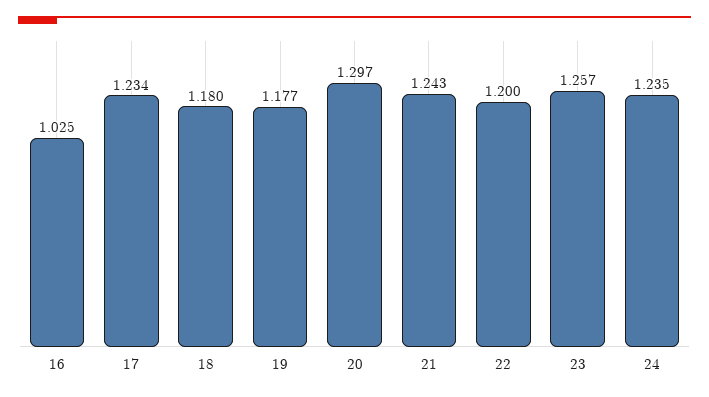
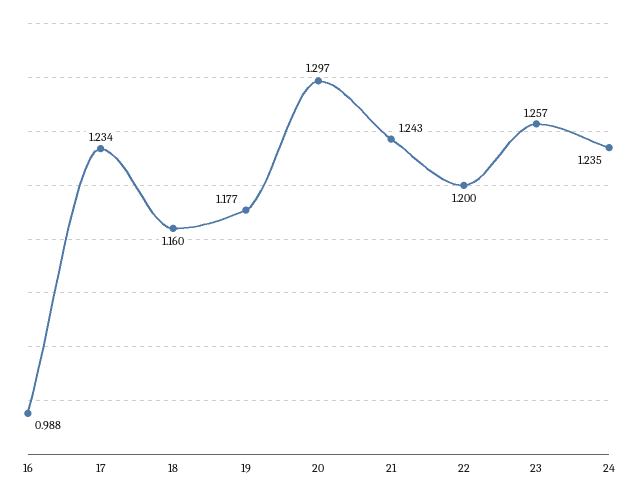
16: 1.025 -> 0.988
18: 1.18 -> 1.16

